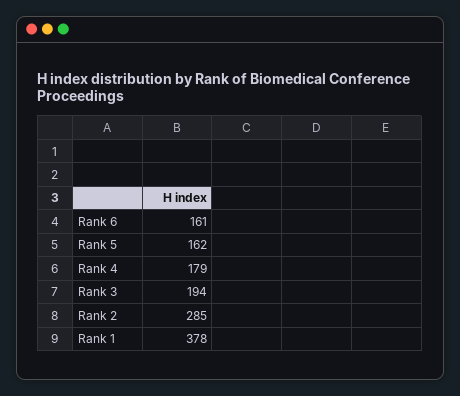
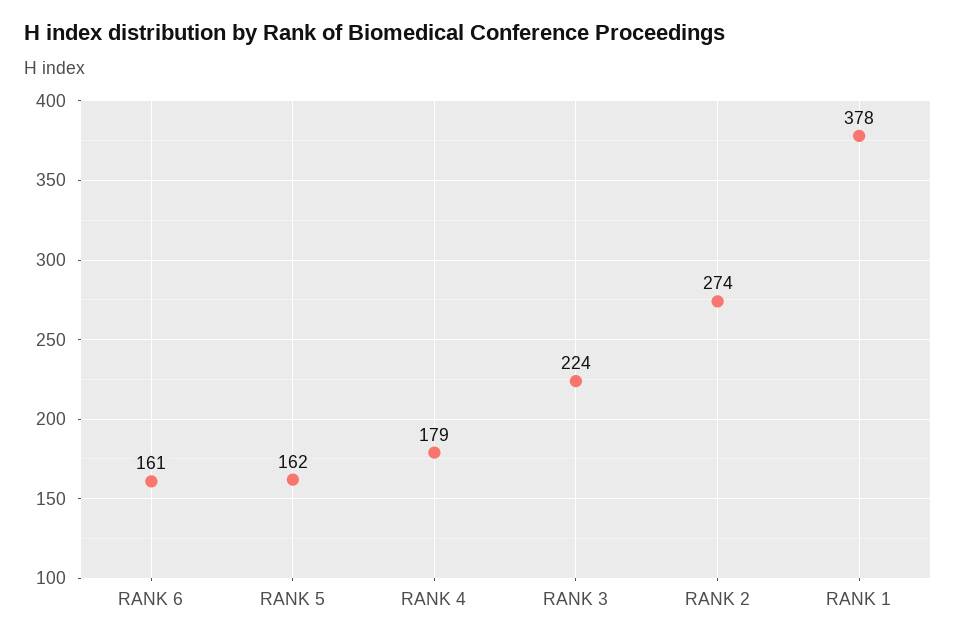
Rank 3: 194 -> 224
Rank 2: 285 -> 274

